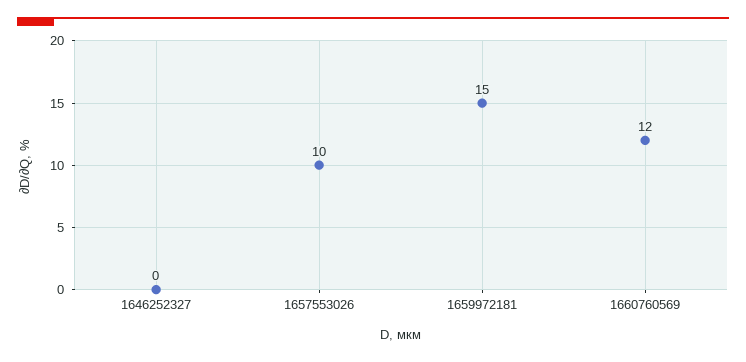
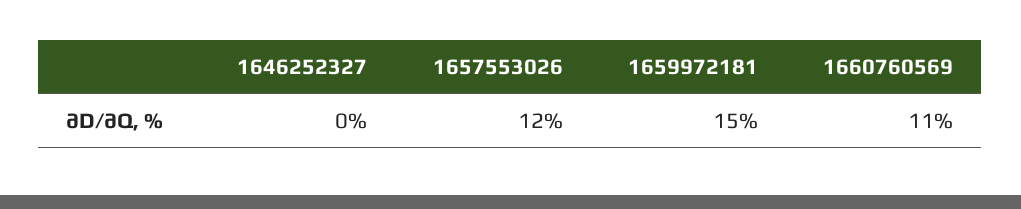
1657553026: 10 -> 12
1660760569: 12 -> 11

